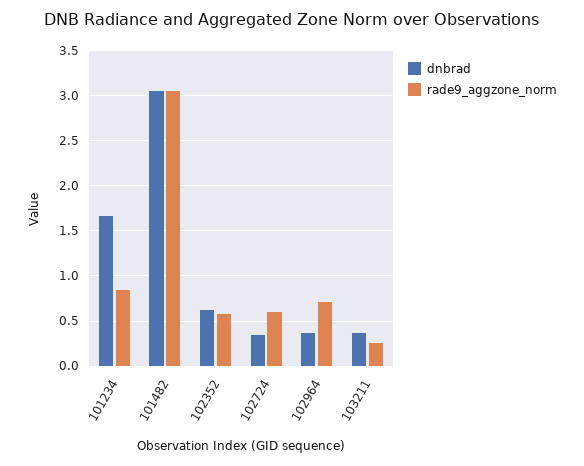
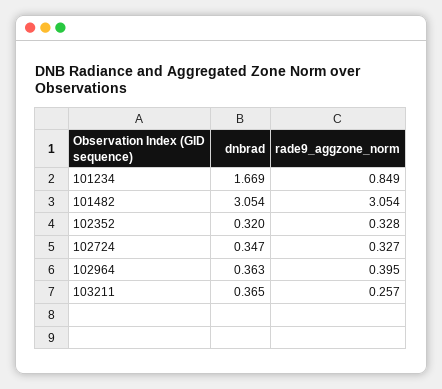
dnbrad, 102352: 0.6 -> 0.32
rade9_aggzone_norm, 102352: 0.6 -> 0.328
rade9_aggzone_norm, 102724: 0.6 -> 0.327
rade9_aggzone_norm, 102964: 0.7 -> 0.395

